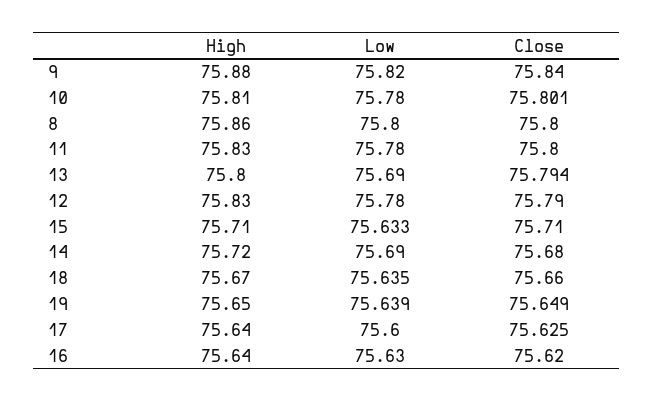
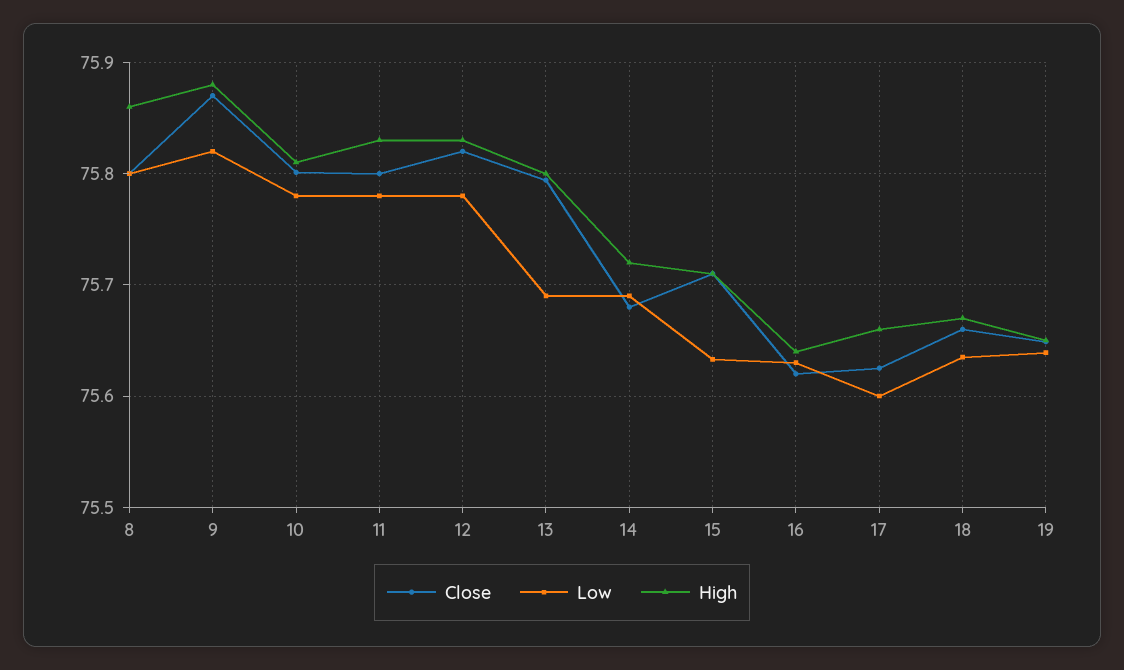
Close, 9: 75.84 -> 75.87
Close, 12: 75.79 -> 75.82
High, 17: 75.64 -> 75.66

